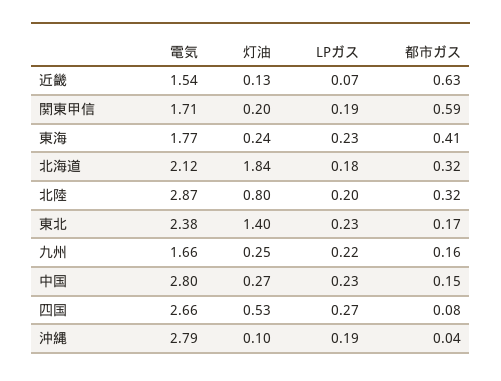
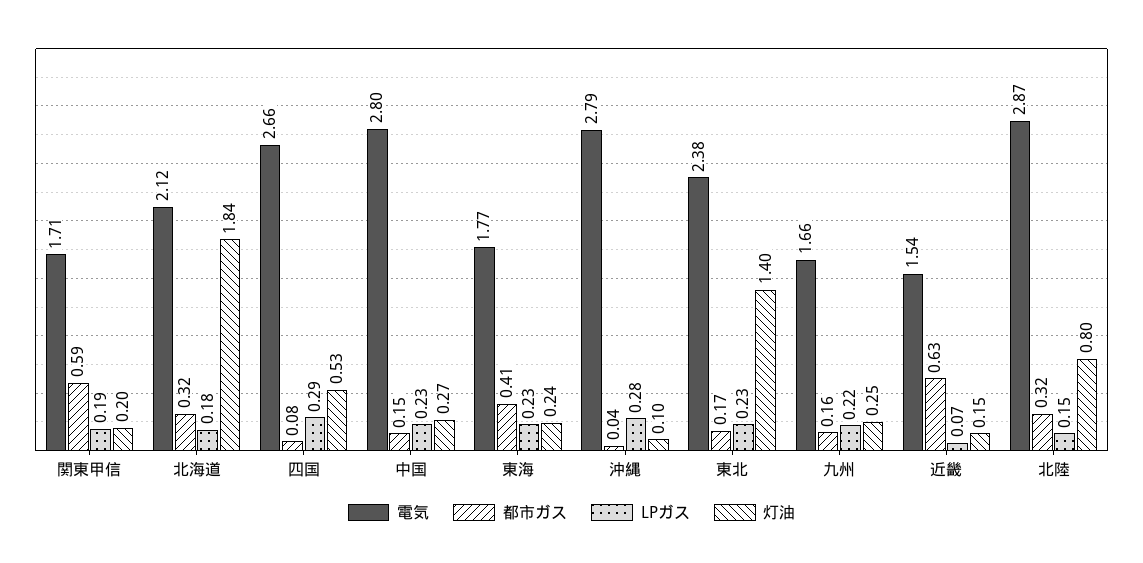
灯油, 近畿: 0.13 -> 0.15
LPガス, 北陸: 0.2 -> 0.15
LPガス, 四国: 0.27 -> 0.29
LPガス, 沖縄: 0.19 -> 0.28

